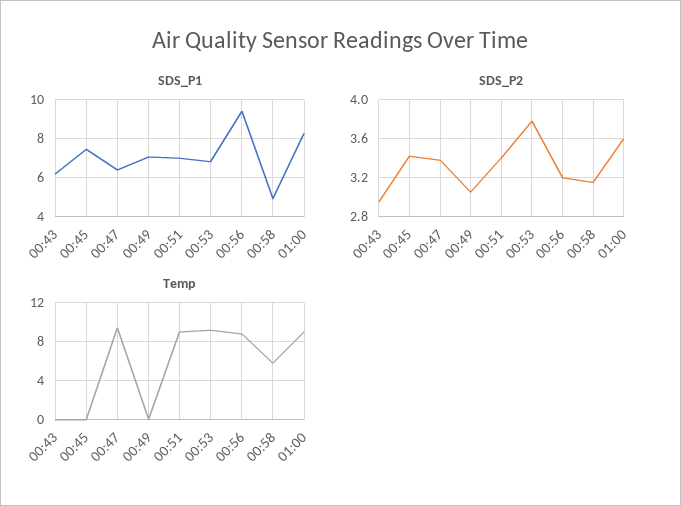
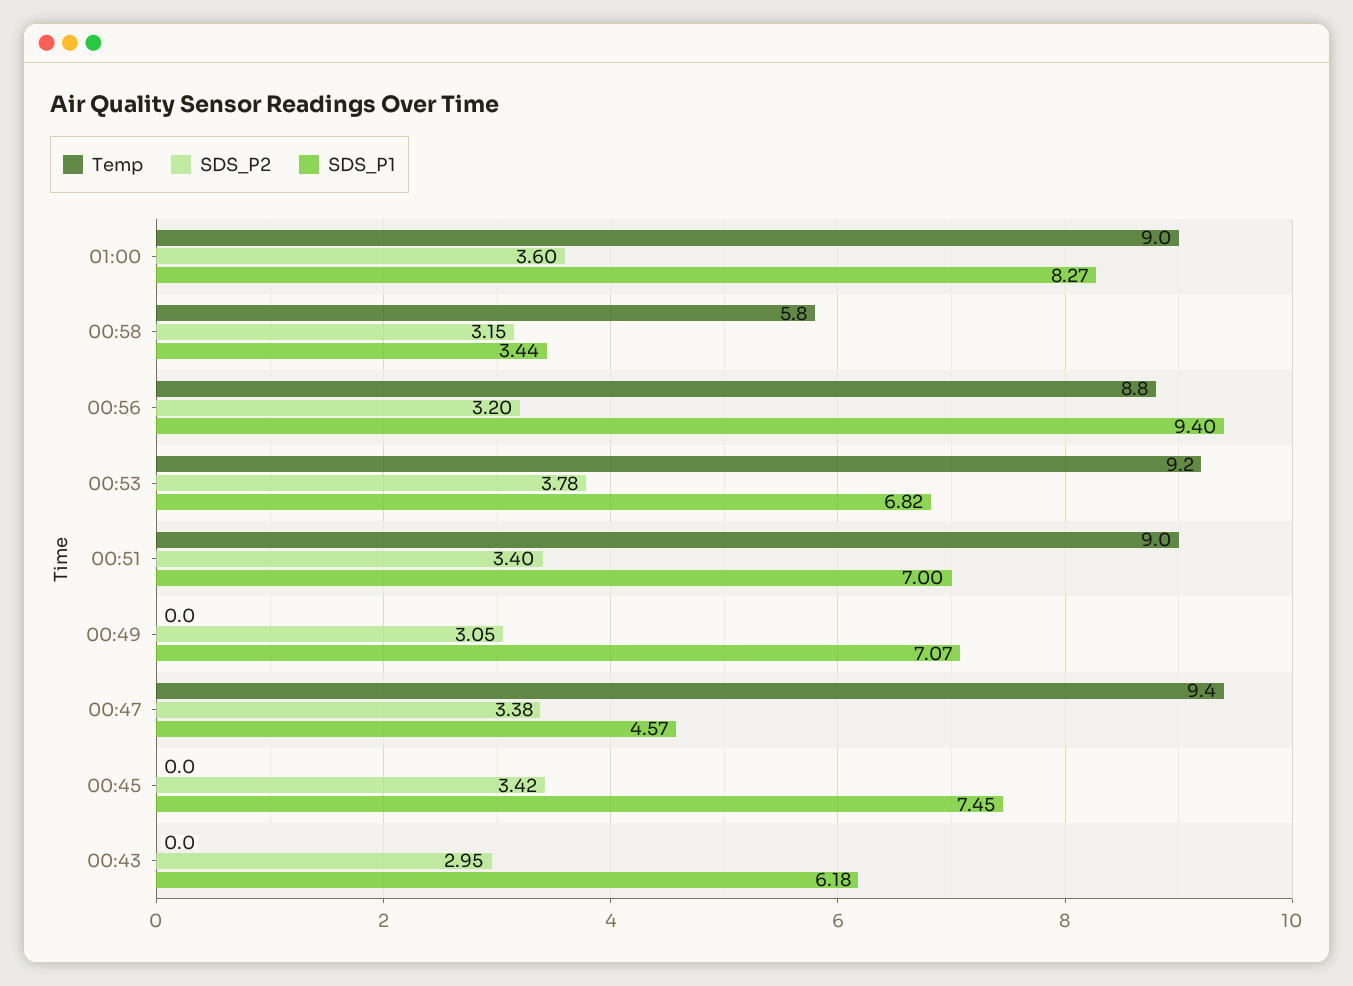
SDS_P1, 00:47: 6.5 -> 4.57
SDS_P1, 00:58: 5 -> 3.44

